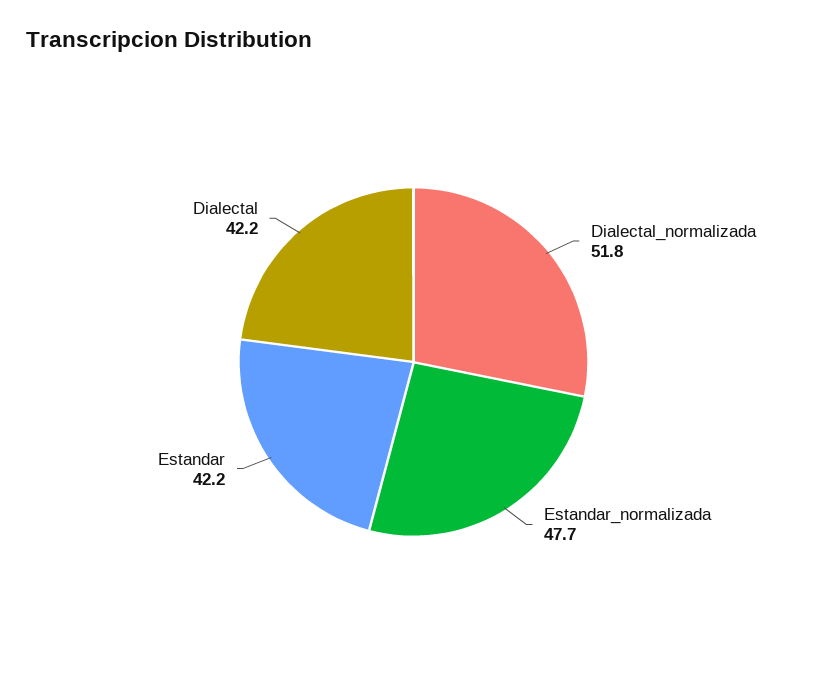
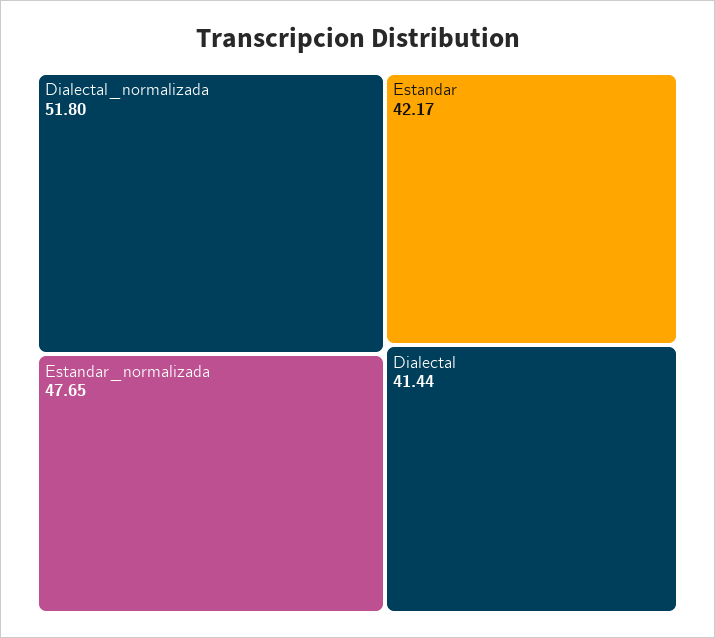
Dialectal: 42.2 -> 41.44

